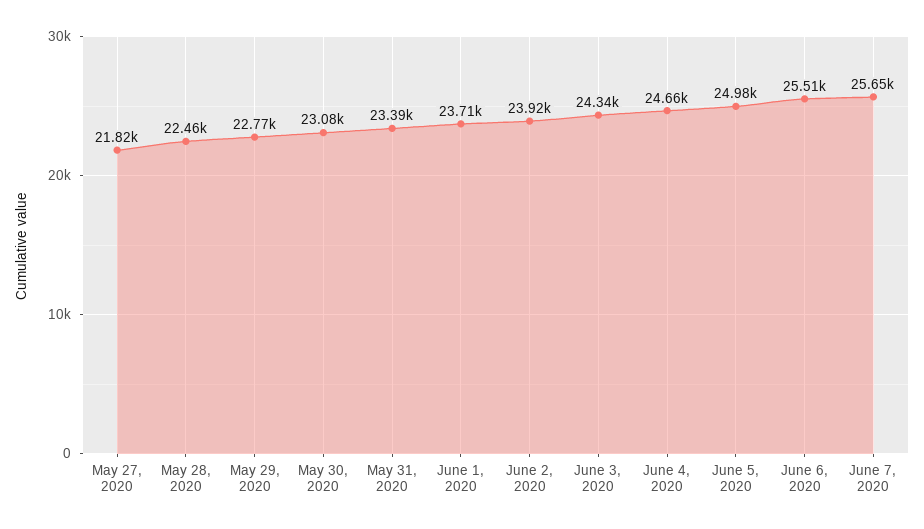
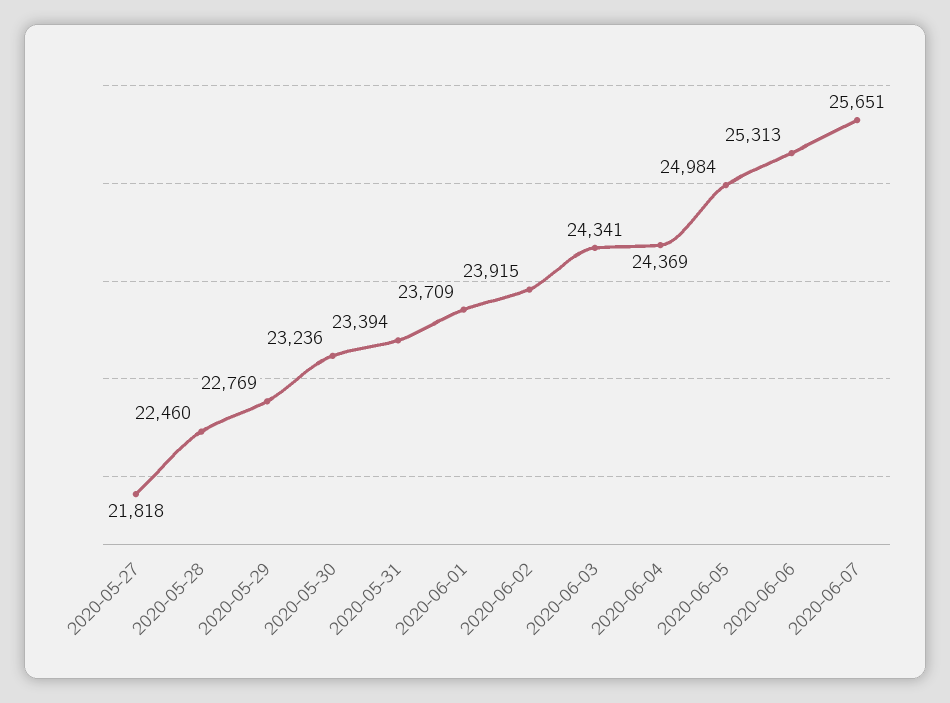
May 30, 2020: 23080 -> 23236
June 4, 2020: 24660 -> 24369
June 6, 2020: 25510 -> 25313

